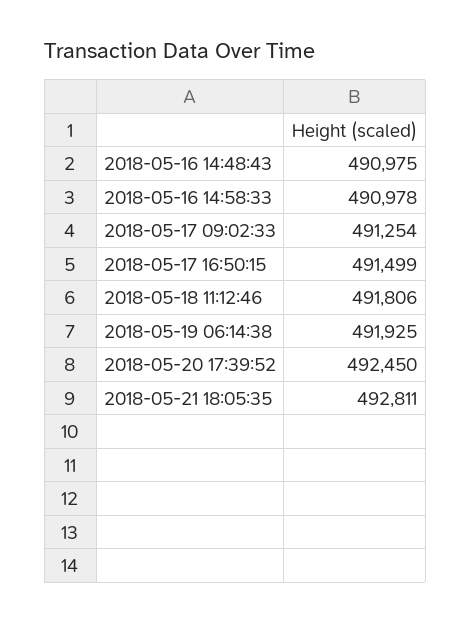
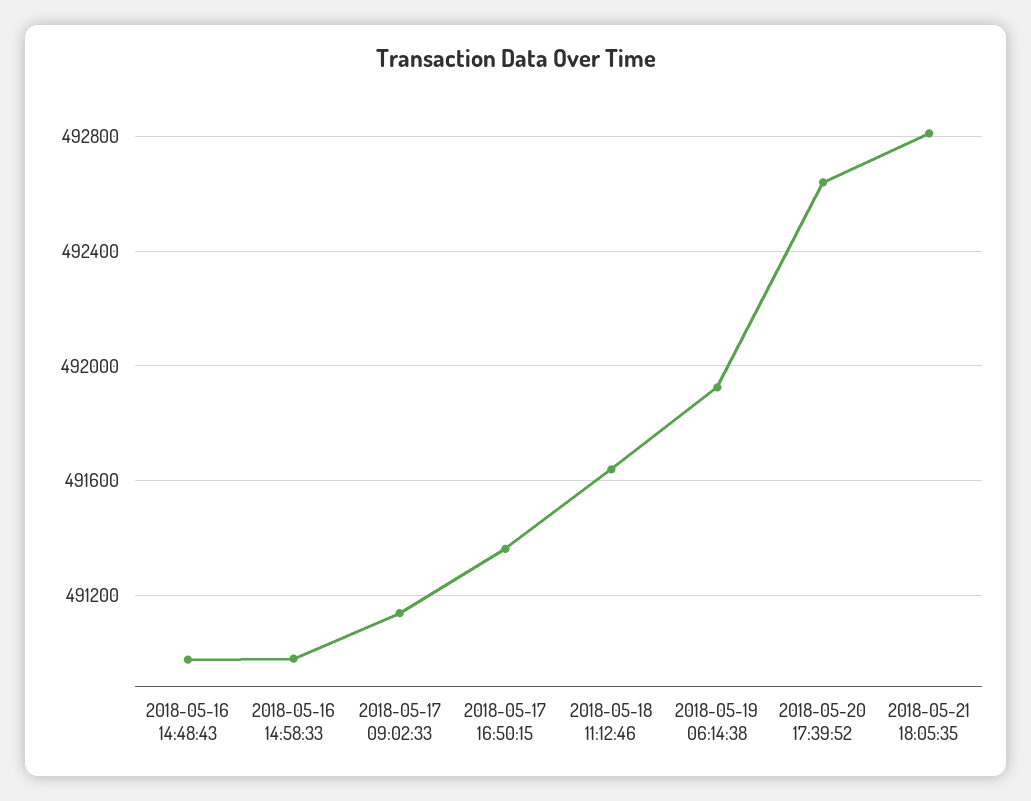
2018-05-17 09:02:33: 491254 -> 491150
2018-05-17 16:50:15: 491499 -> 491350
2018-05-18 11:12:46: 491806 -> 491650
2018-05-20 17:39:52: 492450 -> 492650

